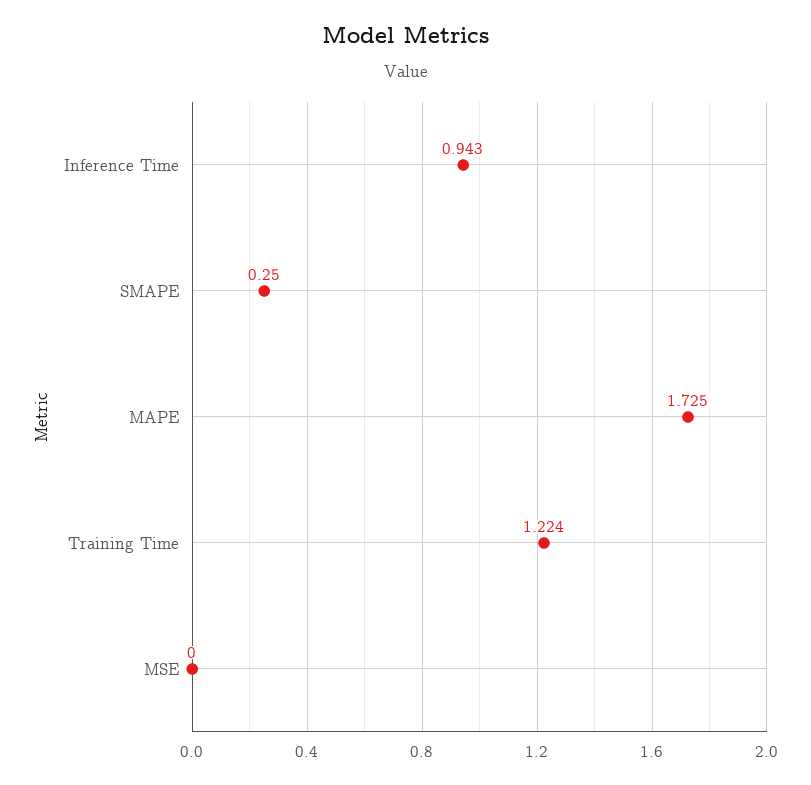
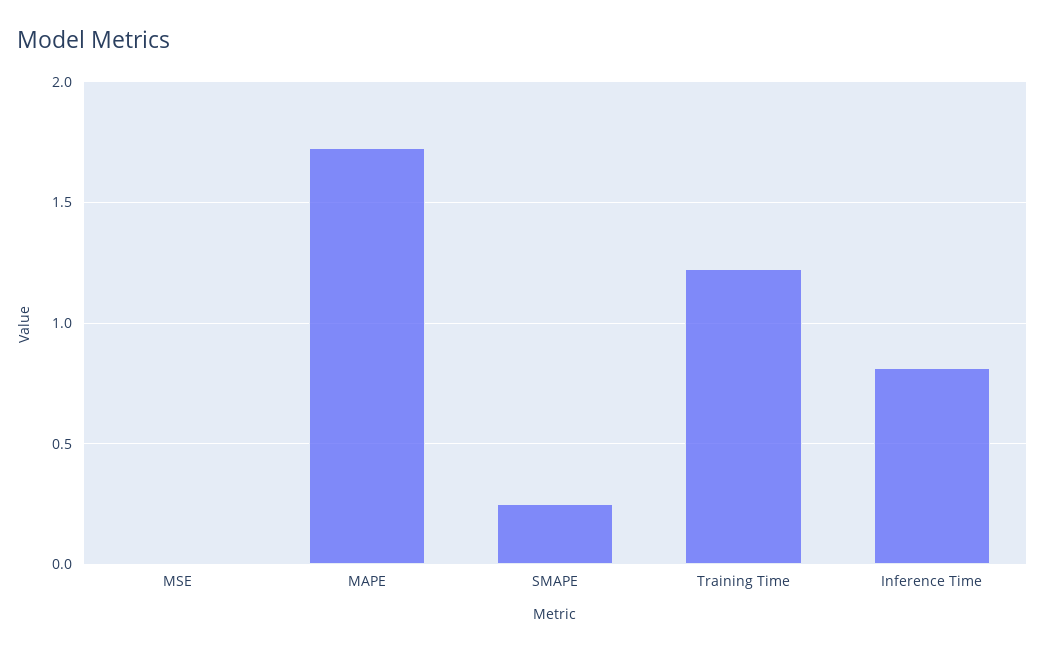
Inference Time: 0.943 -> 0.8

